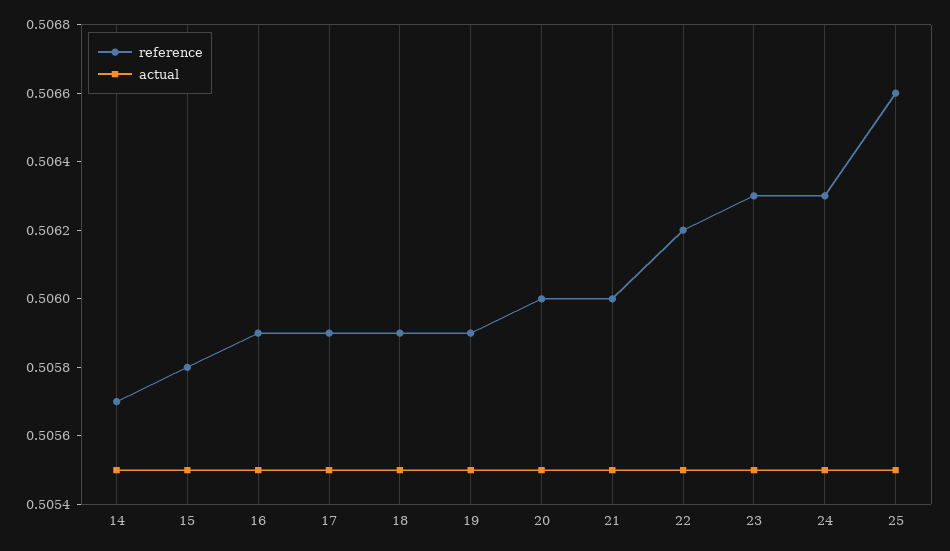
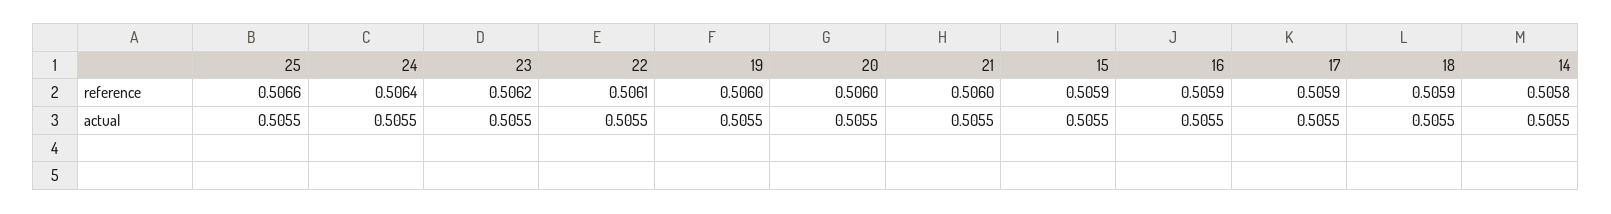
reference, 14: 0.5057 -> 0.5058
reference, 15: 0.5058 -> 0.5059
reference, 19: 0.5059 -> 0.506
reference, 22: 0.5062 -> 0.5061
reference, 23: 0.5063 -> 0.5062
reference, 24: 0.5063 -> 0.5064

